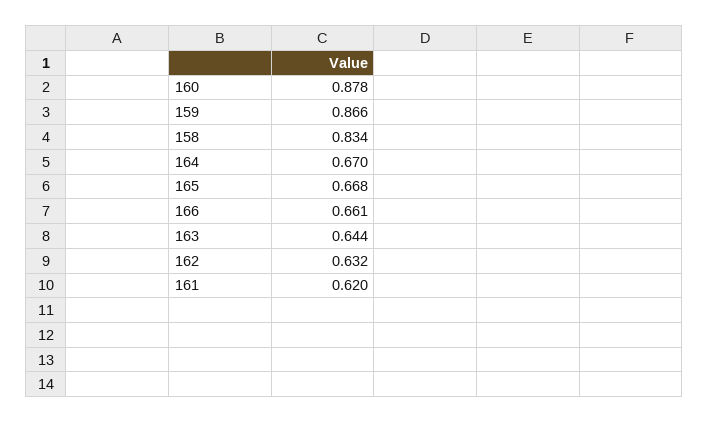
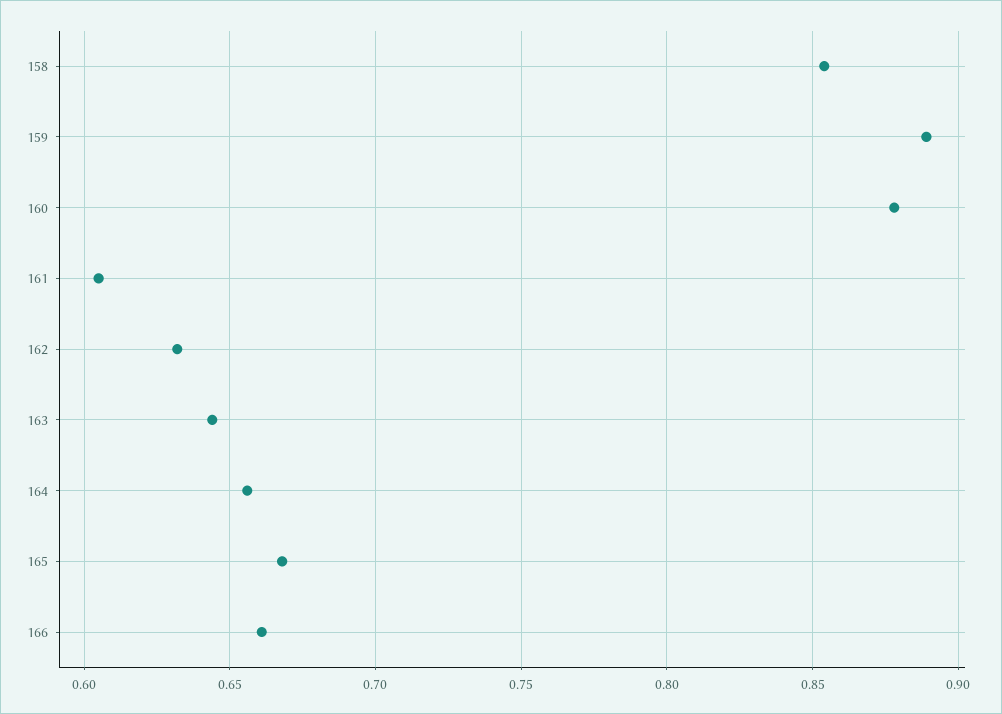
159: 0.866 -> 0.89
158: 0.834 -> 0.855
164: 0.67 -> 0.655
161: 0.62 -> 0.605

